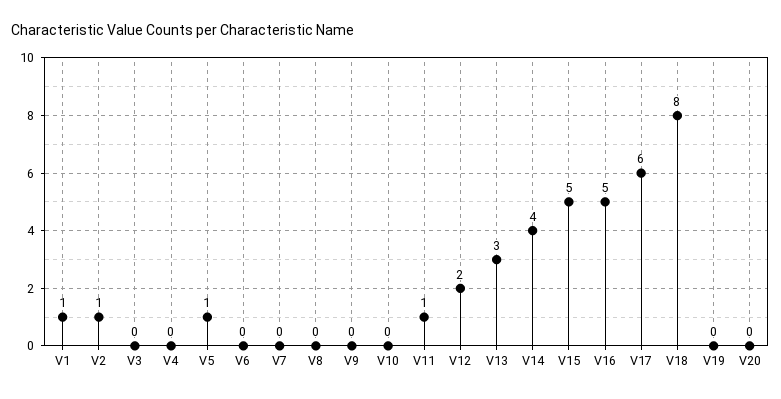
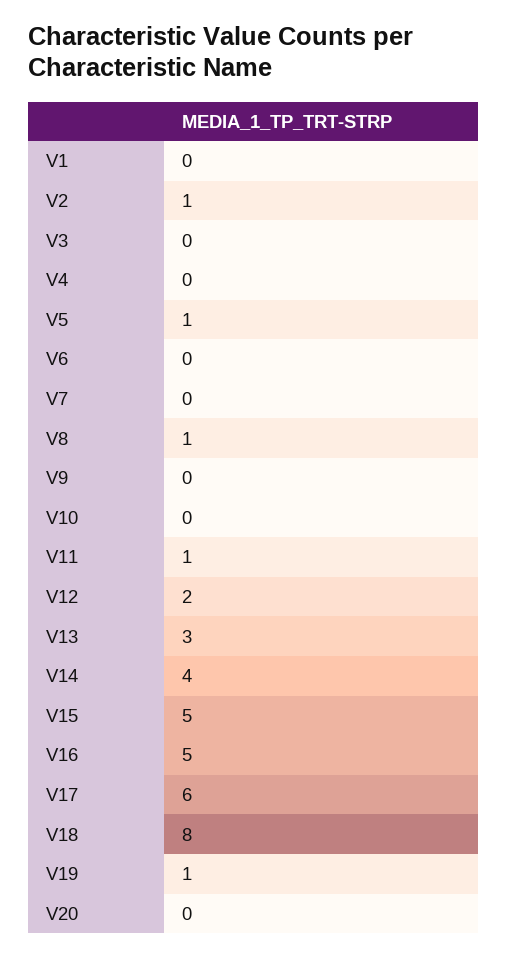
V1: 1 -> 0
V8: 0 -> 1
V19: 0 -> 1

